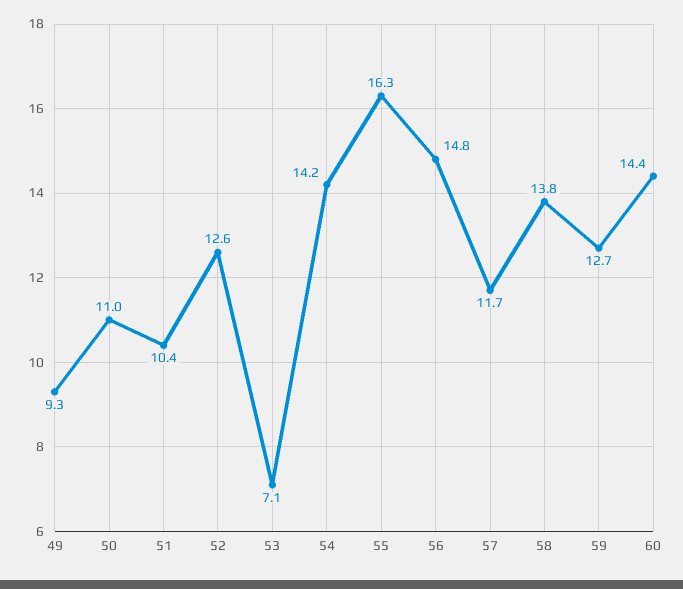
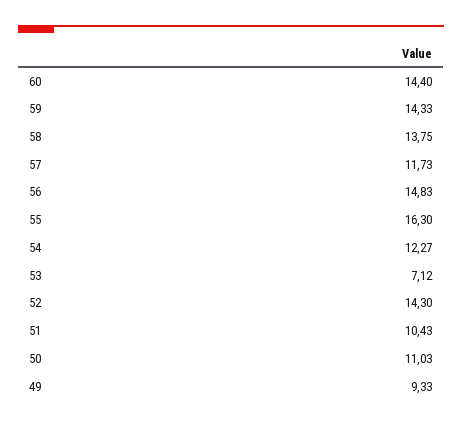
52: 12.6 -> 14.3
54: 14.2 -> 12.27
59: 12.7 -> 14.33

